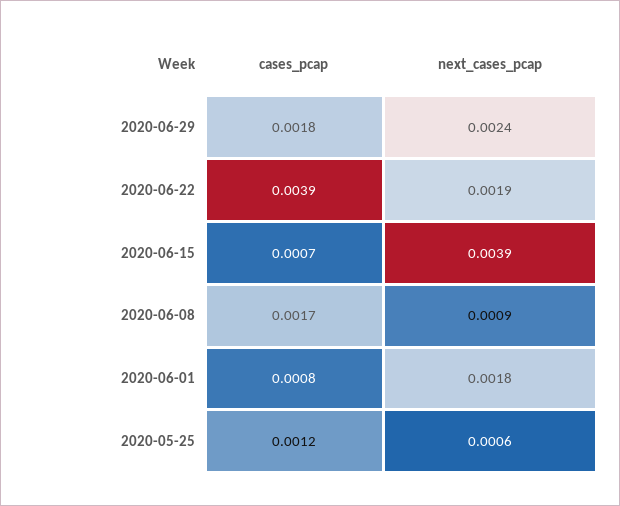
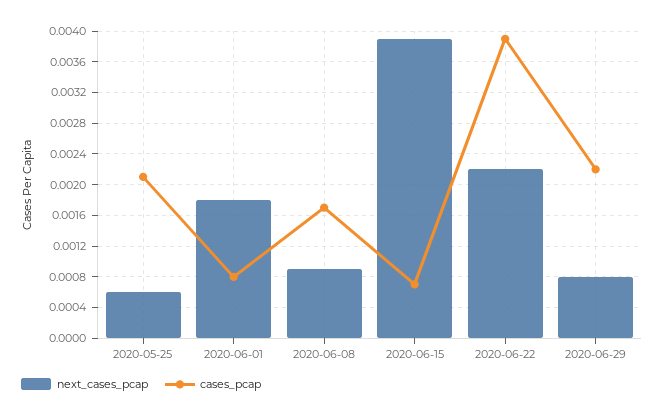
cases_pcap, 2020-06-29: 0.0018 -> 0.0022
next_cases_pcap, 2020-06-29: 0.0024 -> 0.0008
next_cases_pcap, 2020-06-22: 0.0019 -> 0.0022
cases_pcap, 2020-05-25: 0.0012 -> 0.0021

